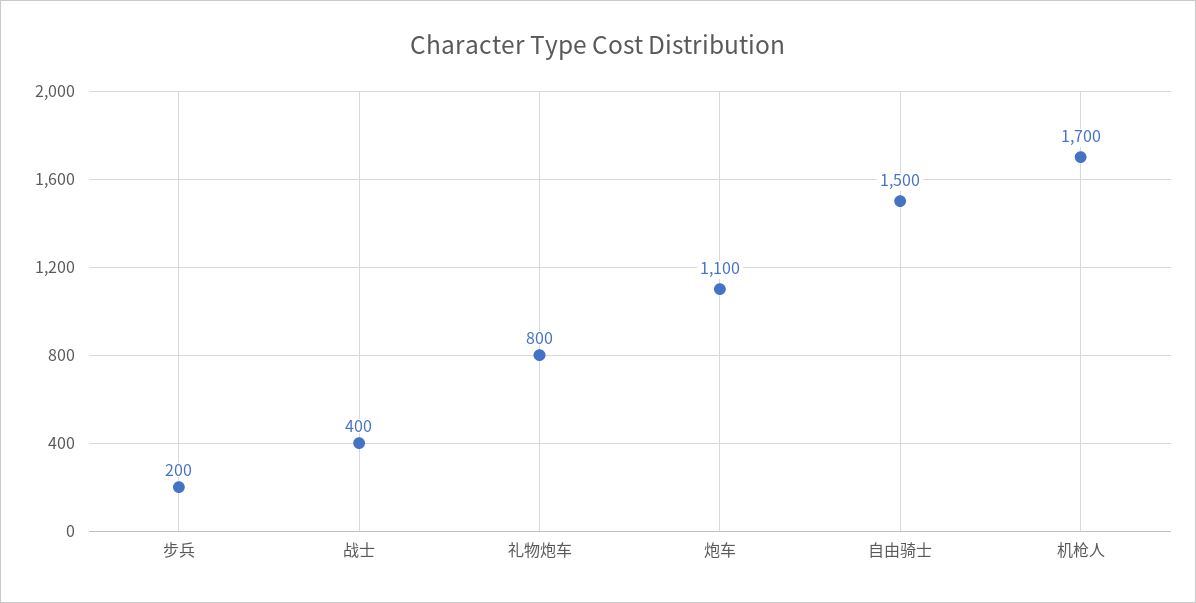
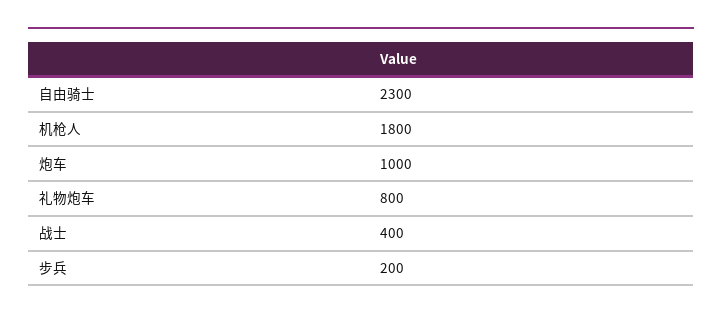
炮车: 1100 -> 1000
自由骑士: 1500 -> 2300
机枪人: 1700 -> 1800

